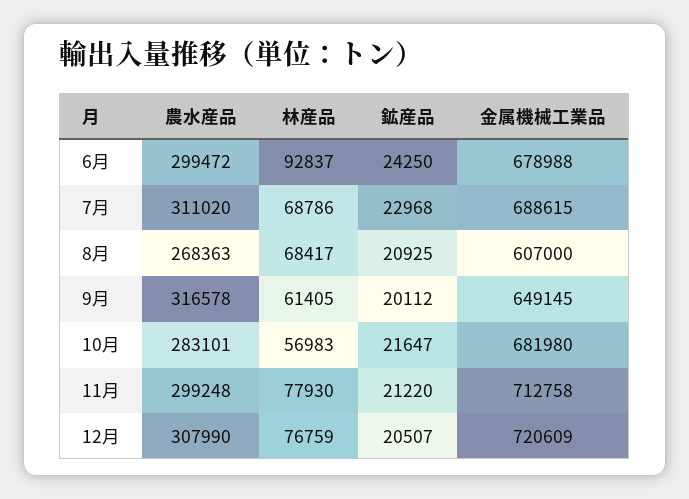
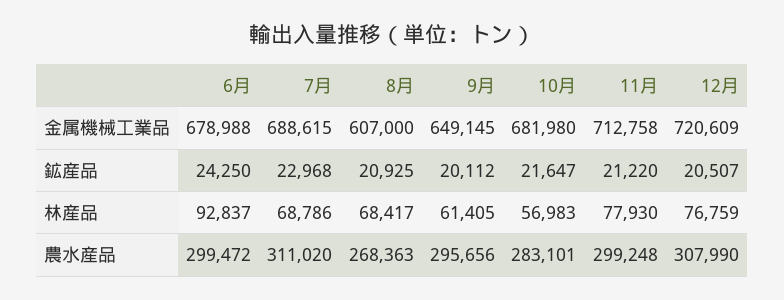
農水産品, 9月: 316578 -> 295656

